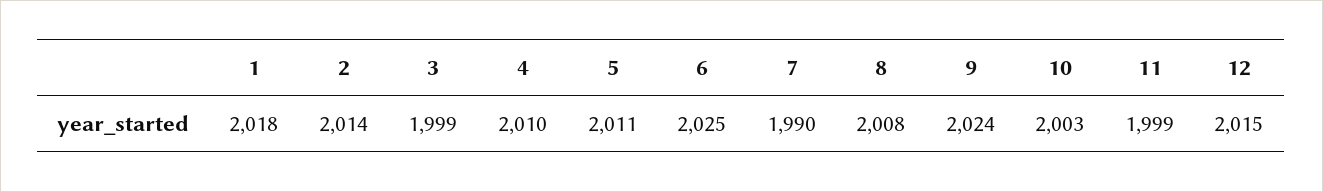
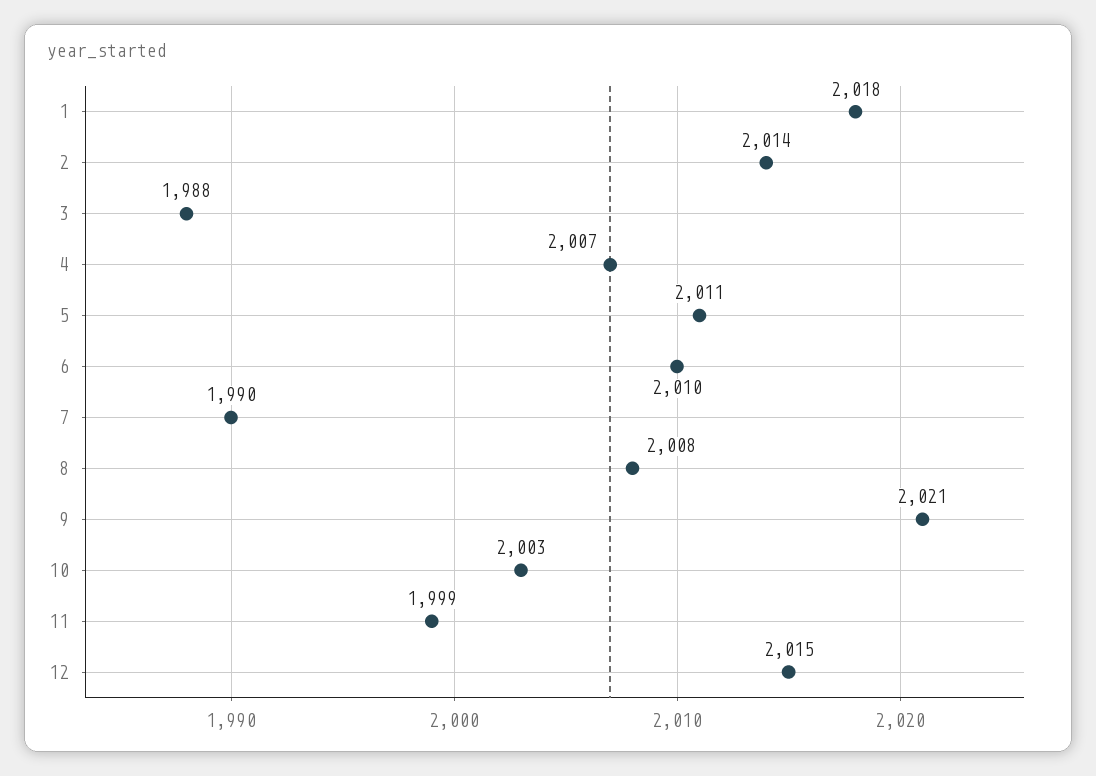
3: 1999 -> 1988
4: 2010 -> 2007
6: 2025 -> 2010
9: 2024 -> 2021

